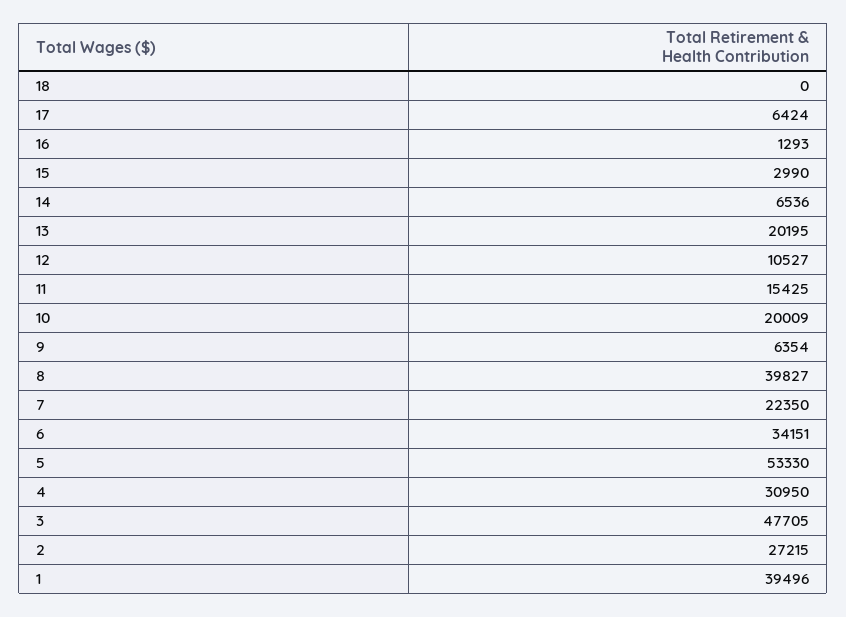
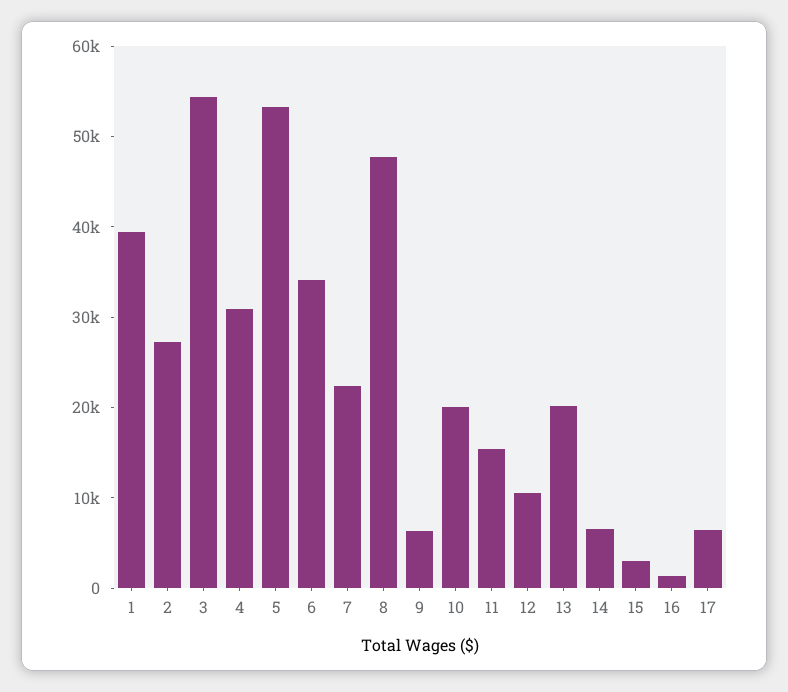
18: 0 -> none
8: 39827 -> 48000
3: 47705 -> 54000

